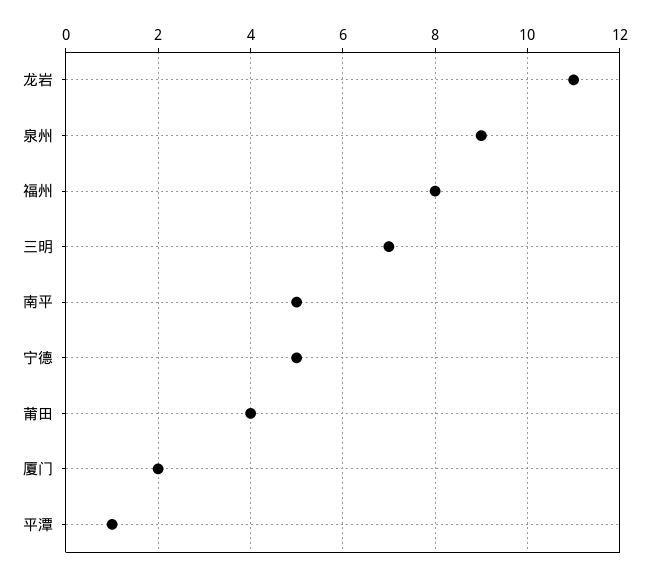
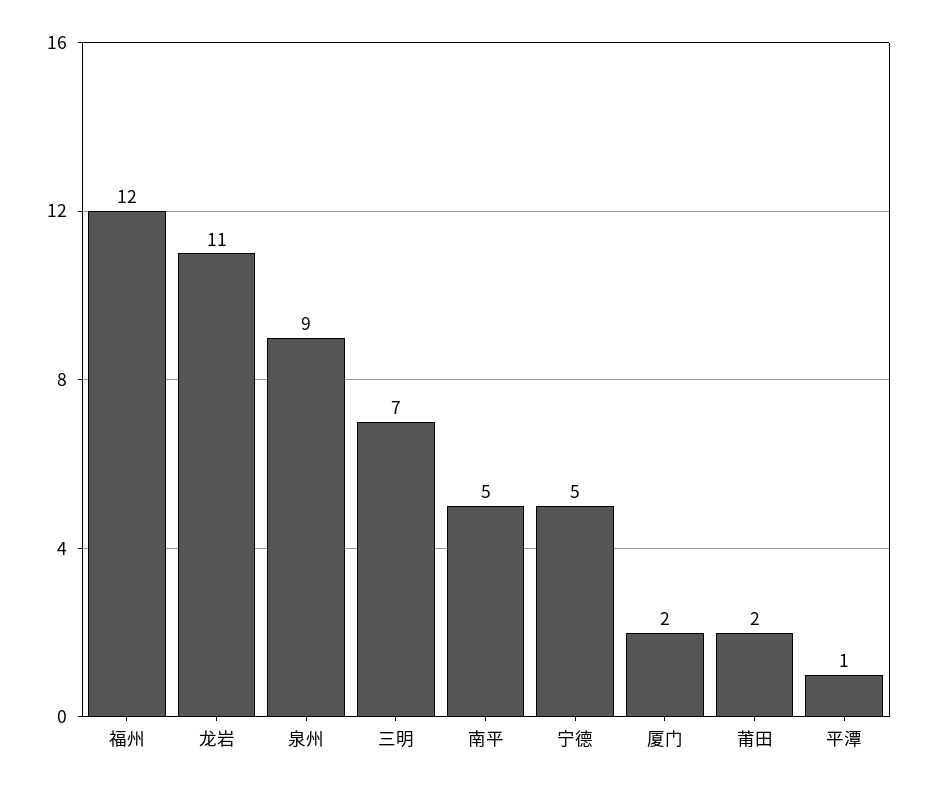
福州: 8 -> 12
莆田: 4 -> 2

